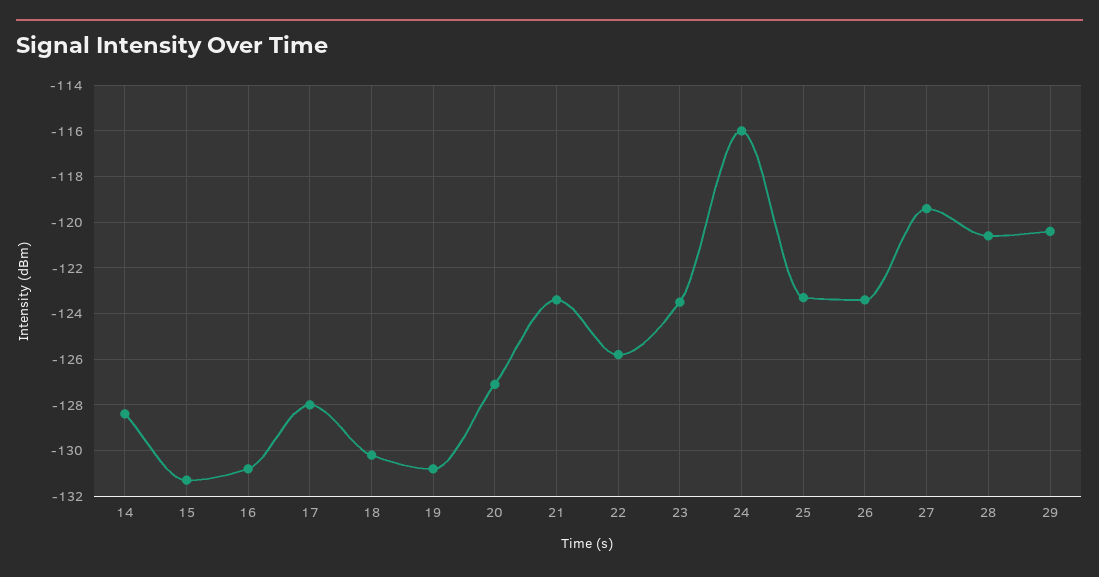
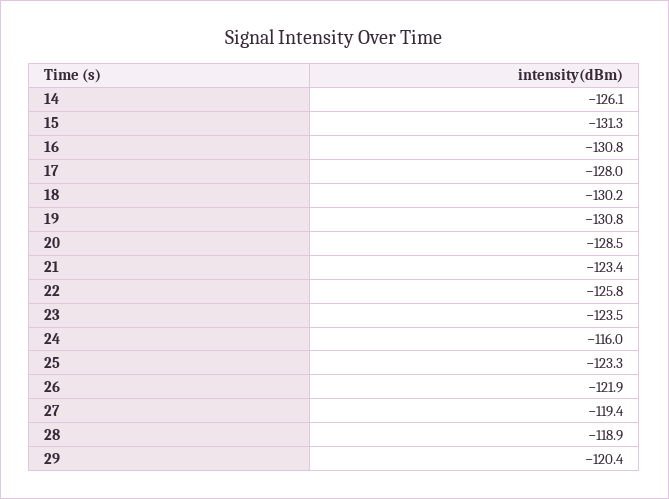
14: -128.5 -> -126.1
20: -127 -> -128.5
26: -123.5 -> -121.9
28: -120.5 -> -118.9

